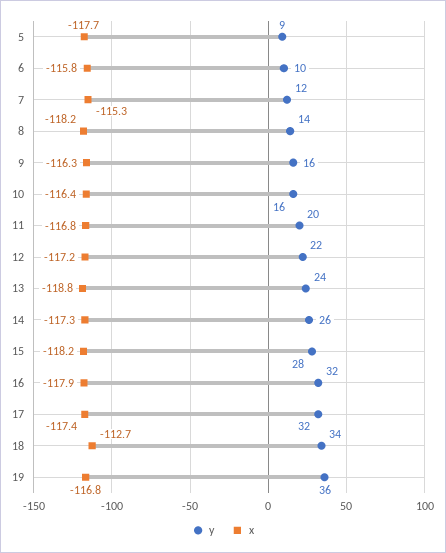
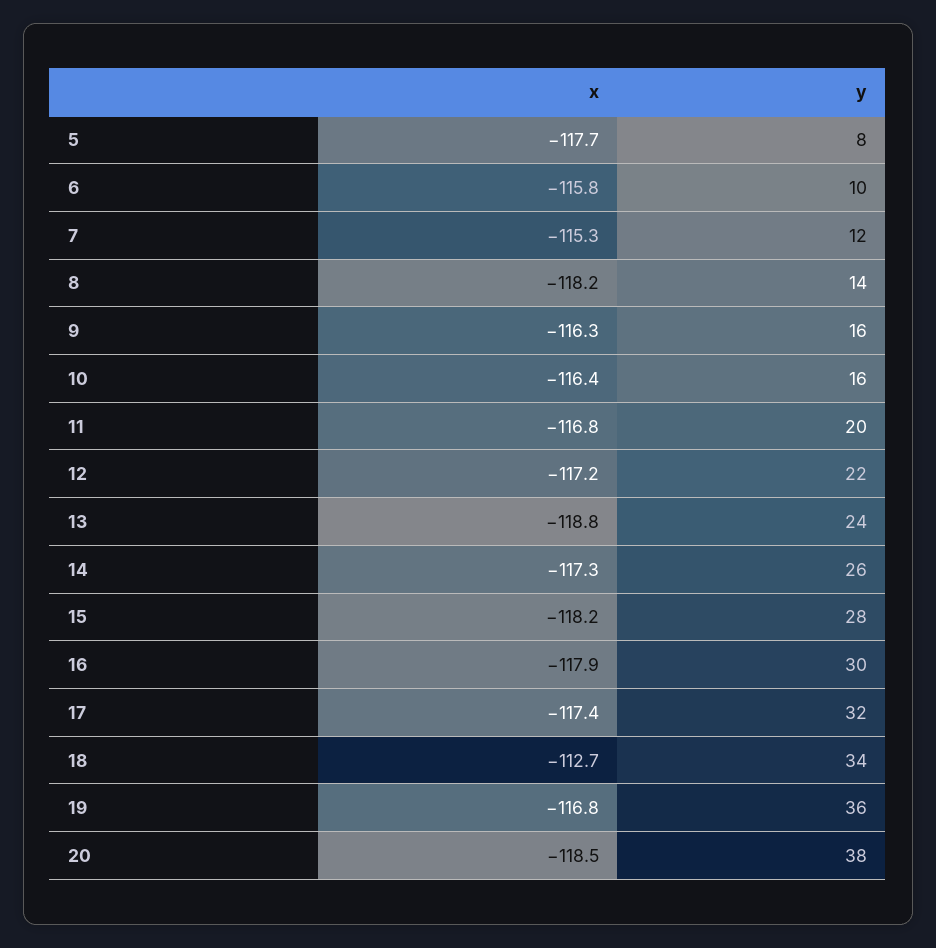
y, 5: 9 -> 8
y, 16: 32 -> 30
x, 20: none -> -118.5
y, 20: none -> 38

